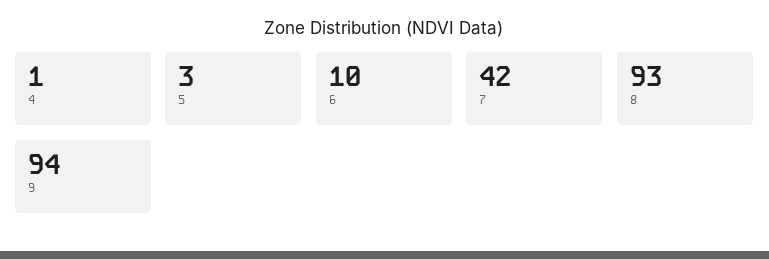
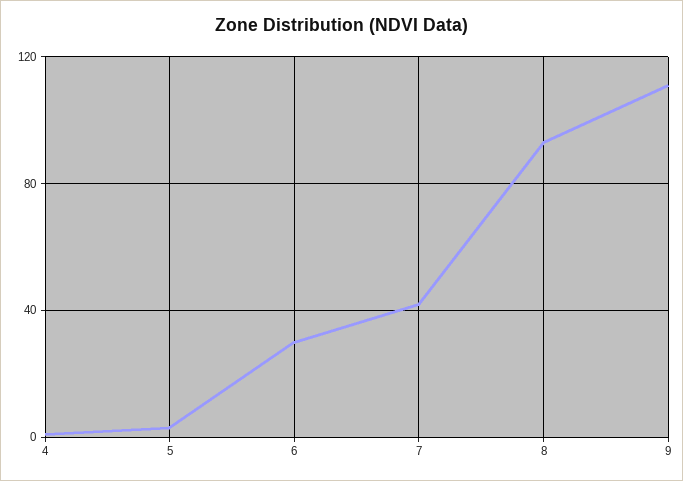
6: 10 -> 30
9: 94 -> 110

